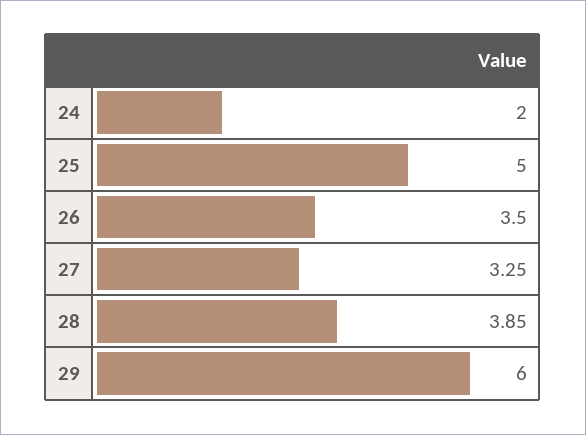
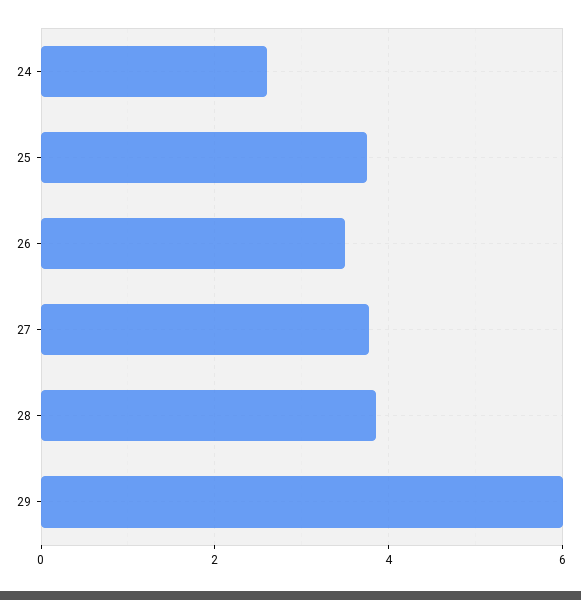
24: 2 -> 2.6
25: 5 -> 3.8
27: 3.25 -> 3.8

